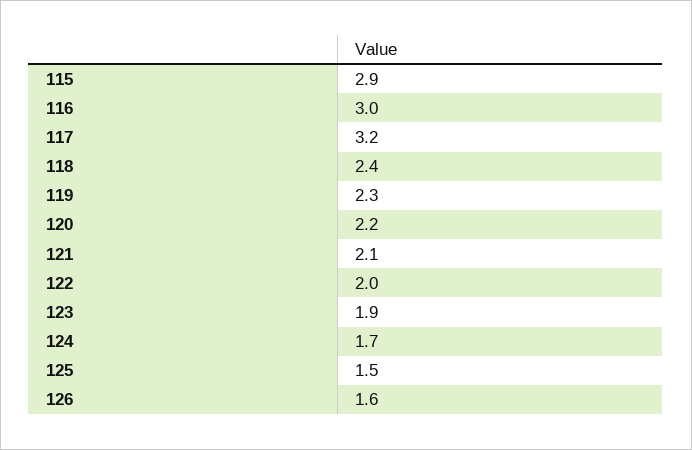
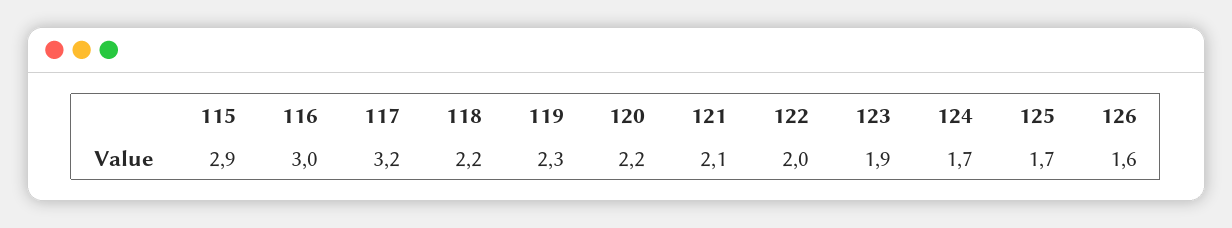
118: 2.4 -> 2.2
125: 1.5 -> 1.7

